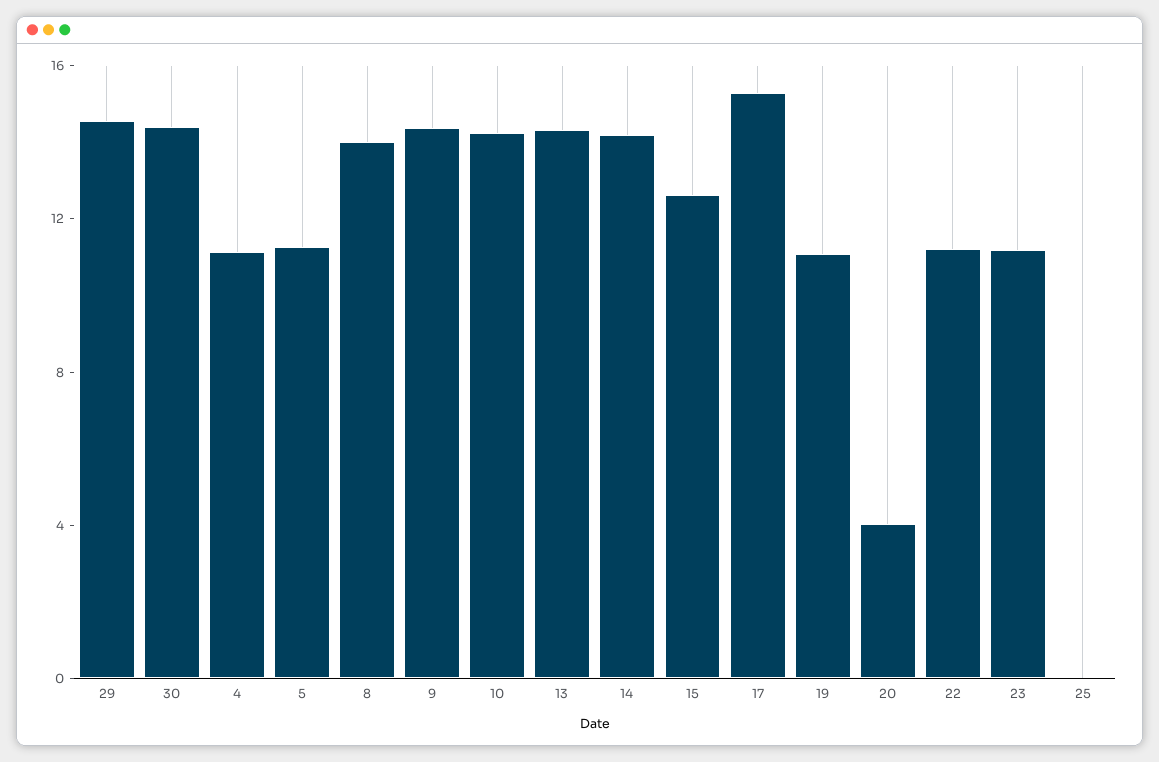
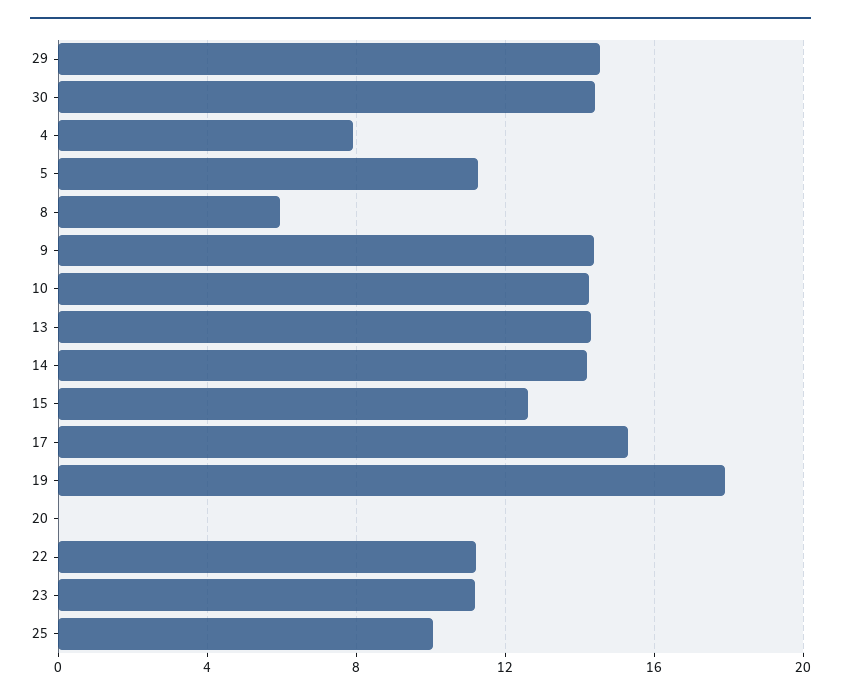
4: 11 -> 8
8: 14 -> 6
19: 11 -> 18
20: 4 -> 0
25: 0 -> 10

